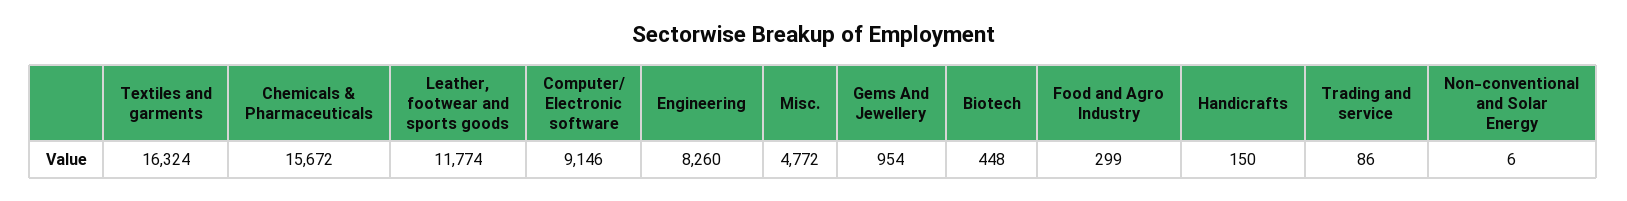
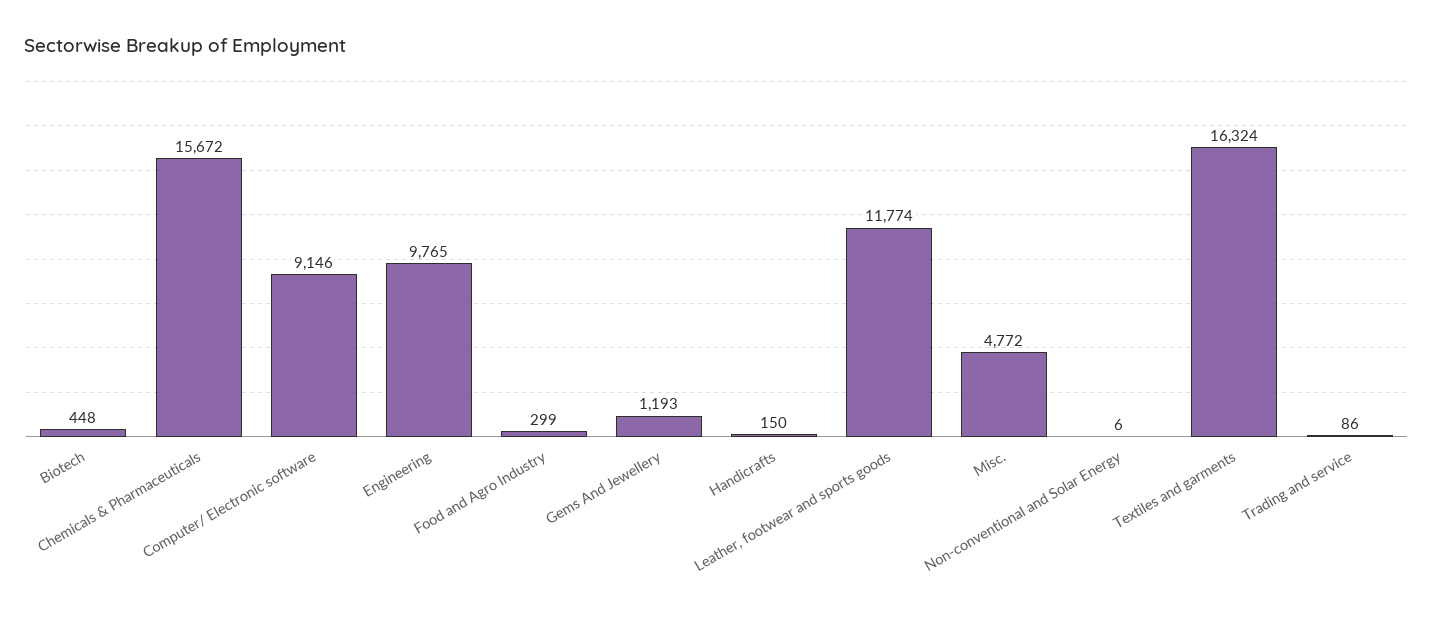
Engineering: 8260 -> 9765
Gems And Jewellery: 954 -> 1193

